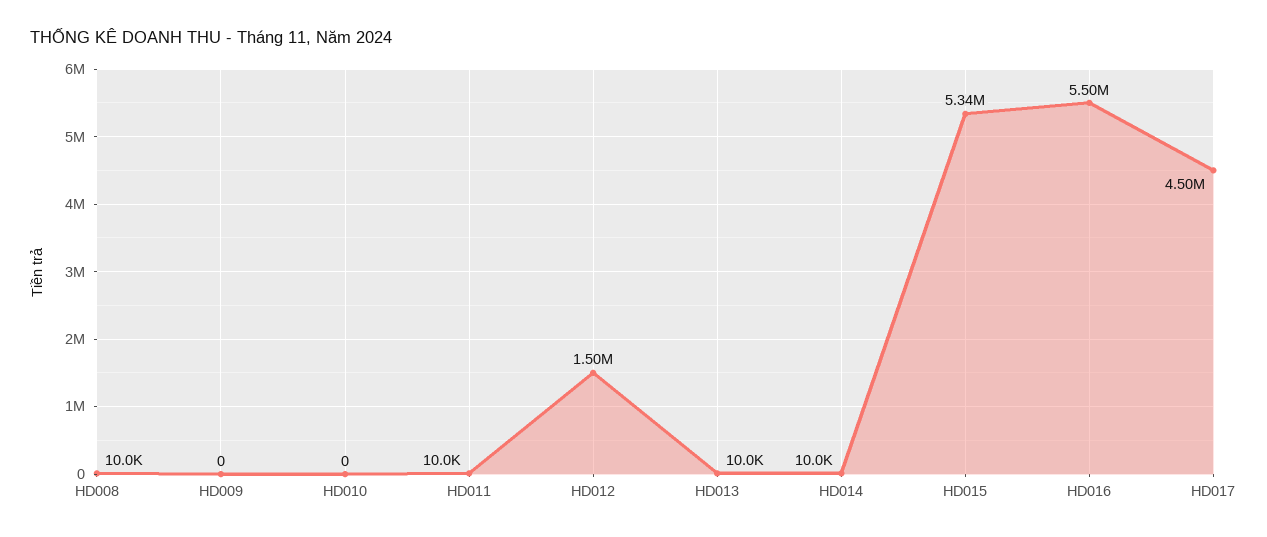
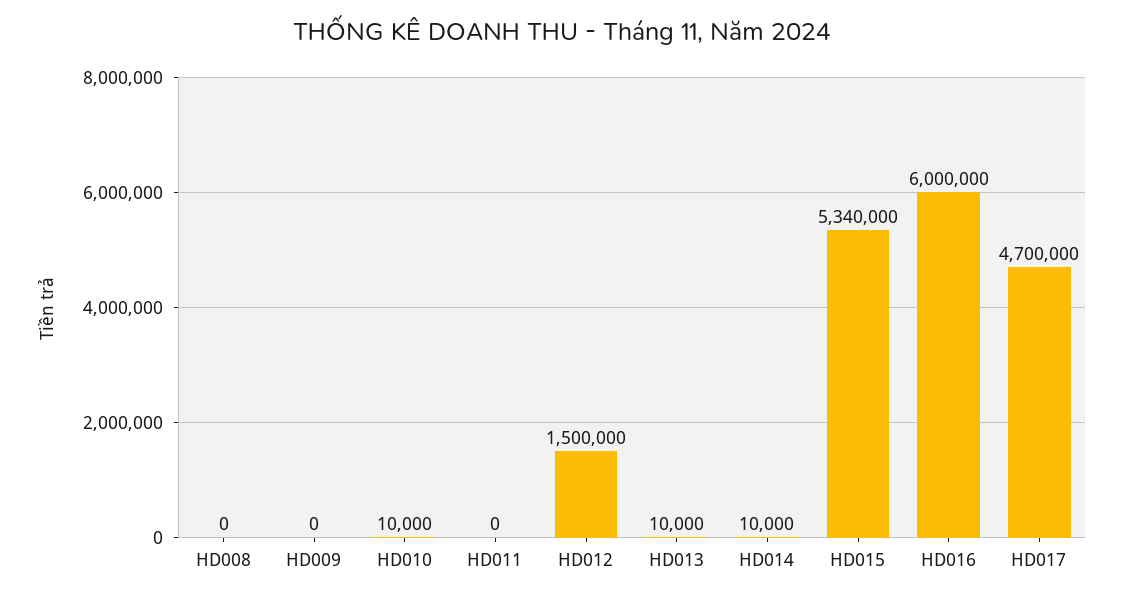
HD008: 10000 -> 0
HD010: 0 -> 10000
HD011: 10000 -> 0
HD016: 5500000 -> 6000000
HD017: 4500000 -> 4700000

